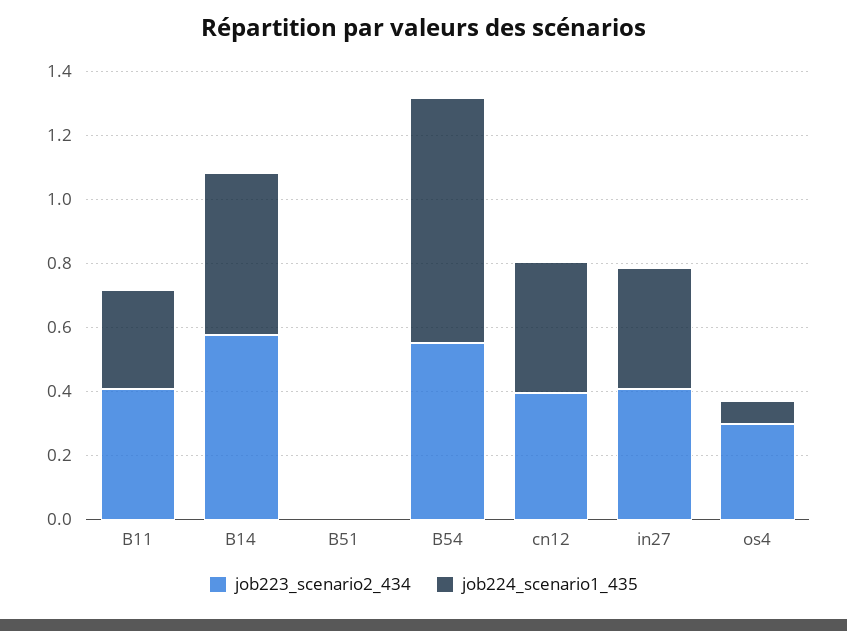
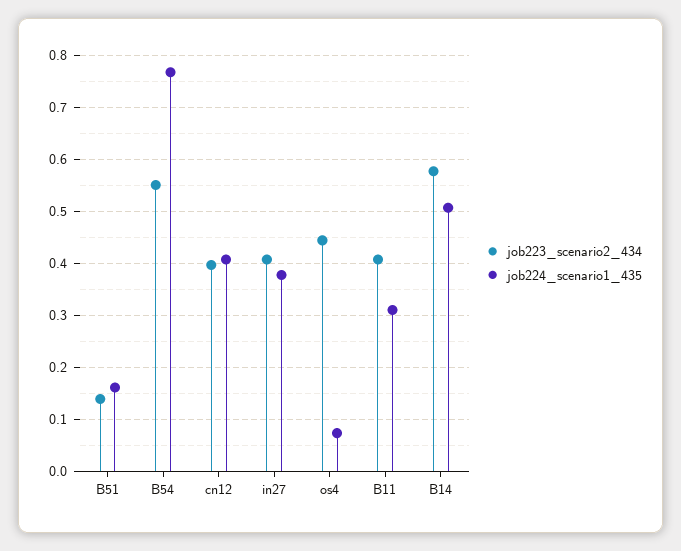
job223_scenario2_434, B51: 0 -> 0.14
job224_scenario1_435, B51: 0 -> 0.16
job223_scenario2_434, os4: 0.3 -> 0.44

